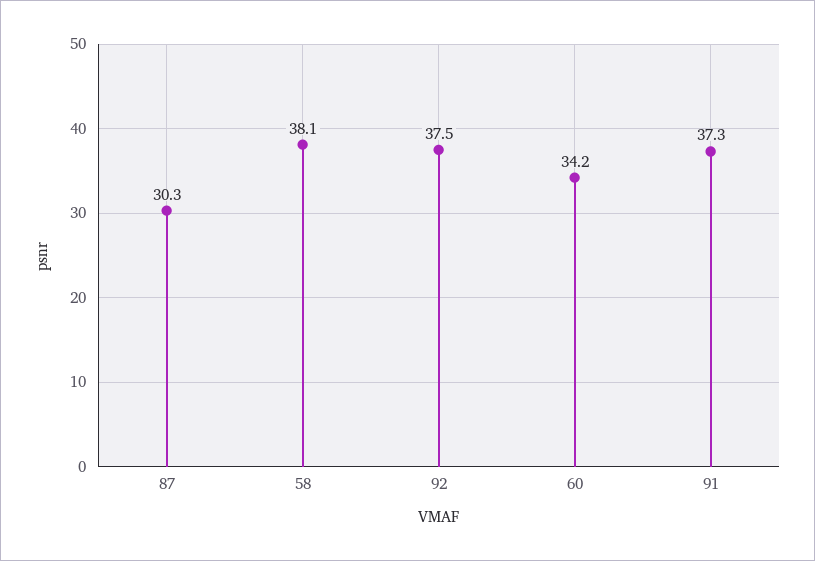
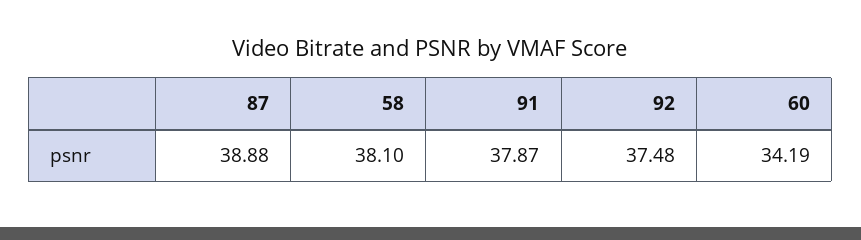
87: 30.3 -> 38.88
91: 37.3 -> 37.87

